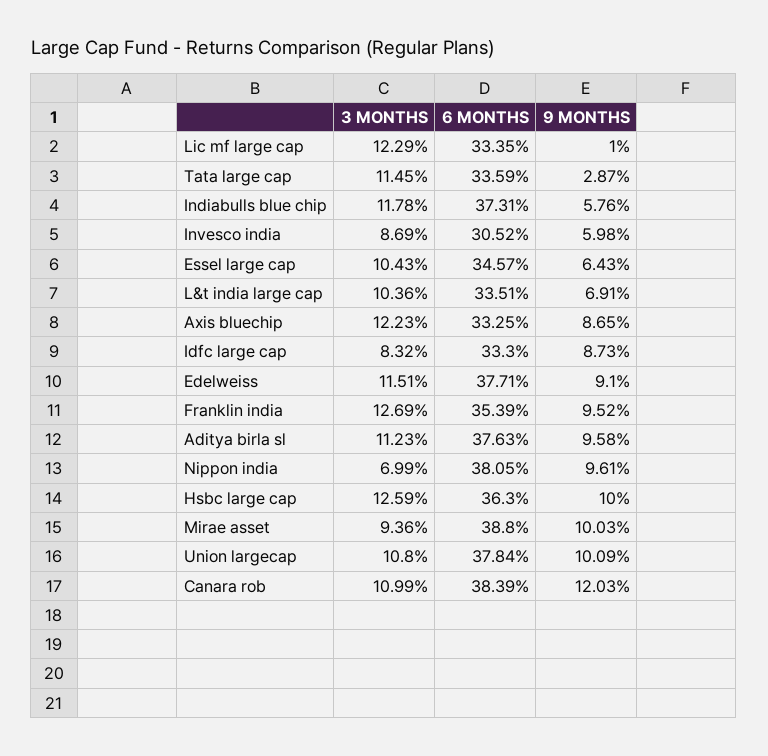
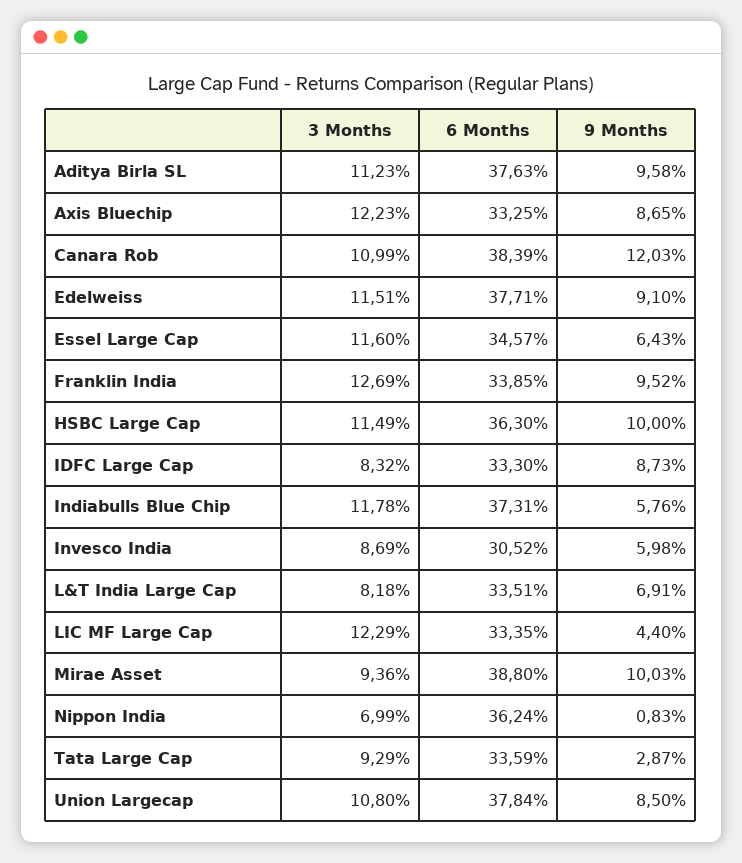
9 MONTHS, Lic mf large cap: 1 -> 4.4
3 MONTHS, Tata large cap: 11.45 -> 9.29
3 MONTHS, Essel large cap: 10.43 -> 11.6
3 MONTHS, L&t india large cap: 10.36 -> 8.18
6 MONTHS, Franklin india: 35.39 -> 33.85
6 MONTHS, Nippon india: 38.05 -> 36.24
9 MONTHS, Nippon india: 9.61 -> 0.83
3 MONTHS, Hsbc large cap: 12.59 -> 11.49
9 MONTHS, Union largecap: 10.09 -> 8.5

